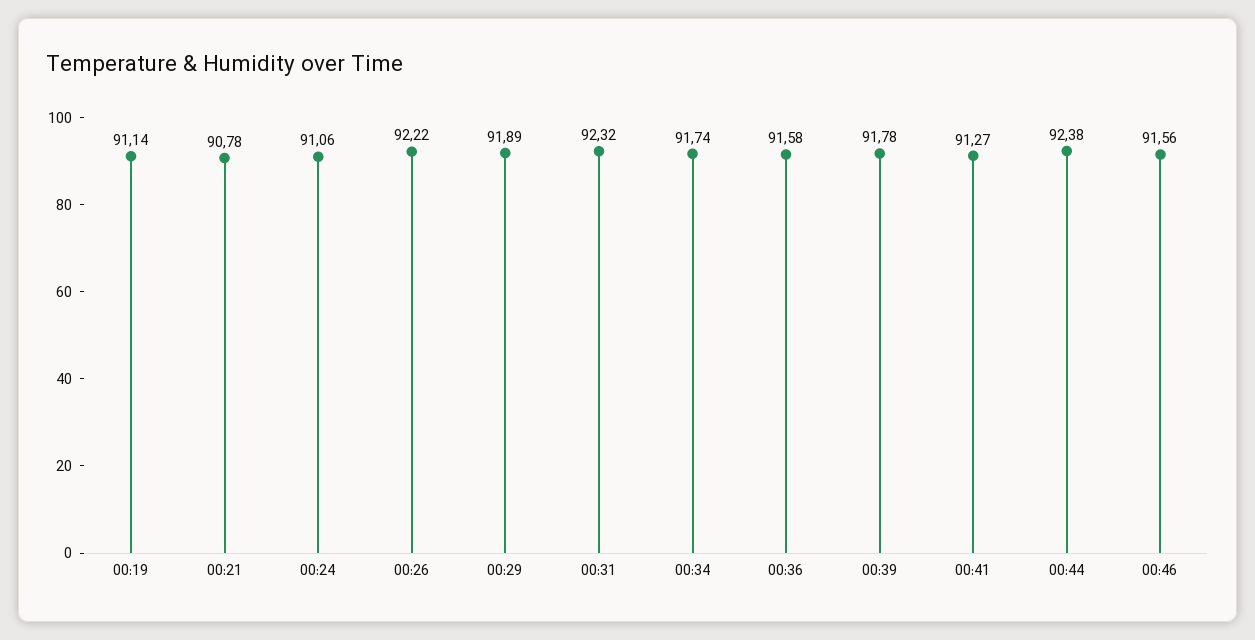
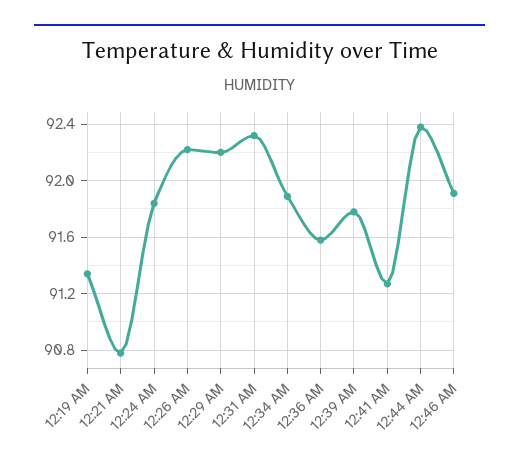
00:19: 91.14 -> 91.35
00:24: 91.06 -> 91.85
00:29: 91.89 -> 92.2
00:34: 91.74 -> 91.9
00:46: 91.56 -> 91.9

